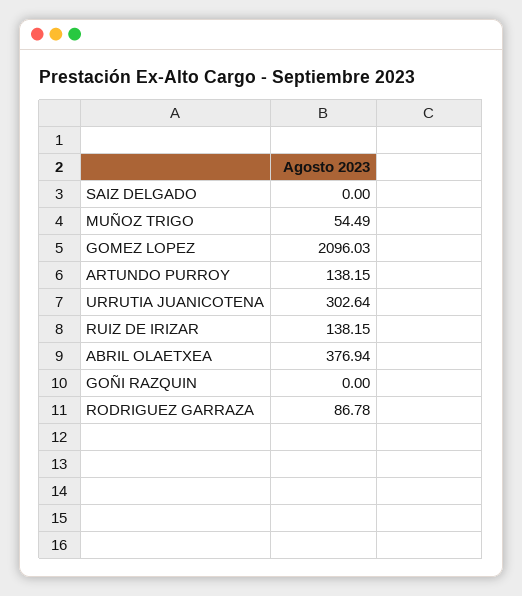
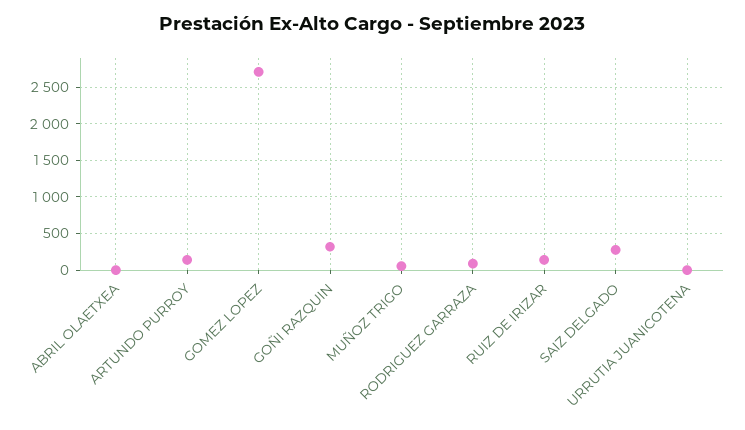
SAIZ DELGADO: 0 -> 300
GOMEZ LOPEZ: 2096.03 -> 2700
URRUTIA JUANICOTENA: 302.64 -> 0
ABRIL OLAETXEA: 376.94 -> 0
GOÑI RAZQUIN: 0 -> 300

